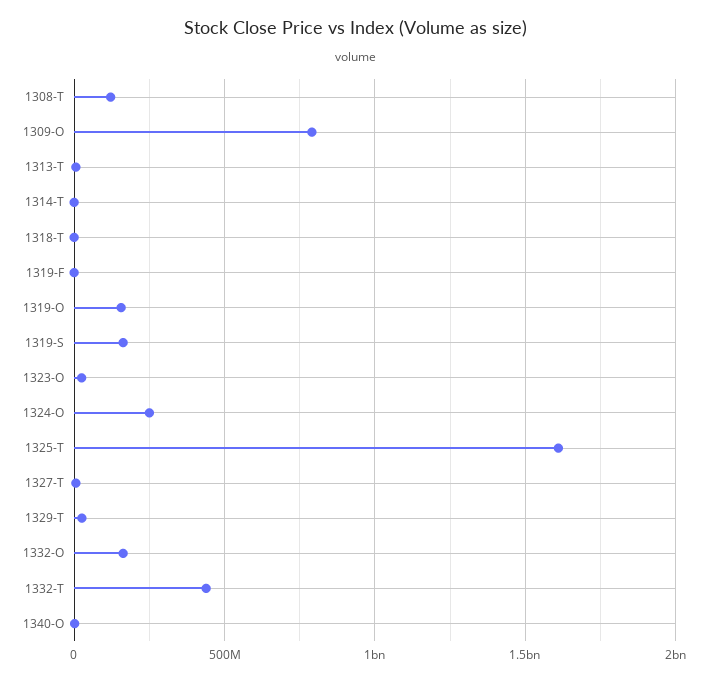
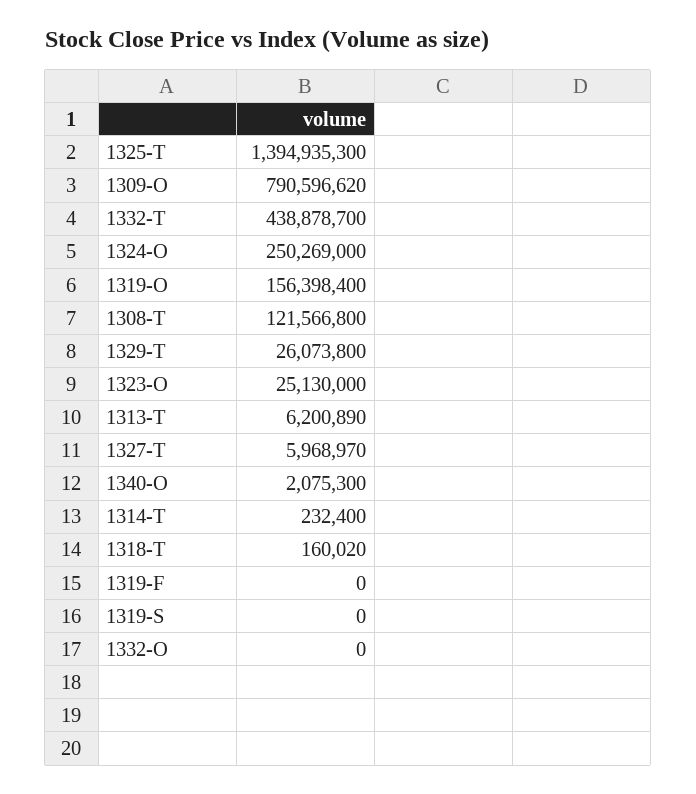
1319-S: 150000000 -> 0
1325-T: 1600000000 -> 1394935300
1332-O: 150000000 -> 0

